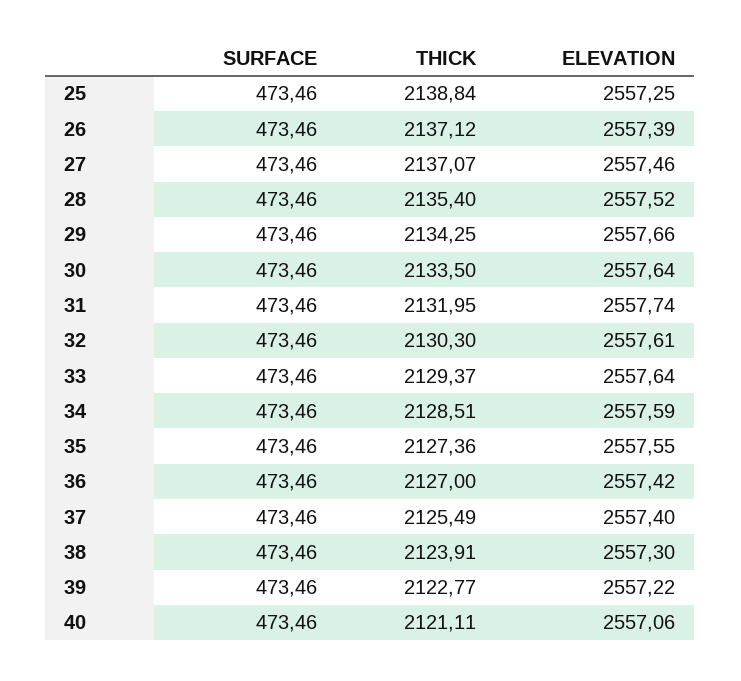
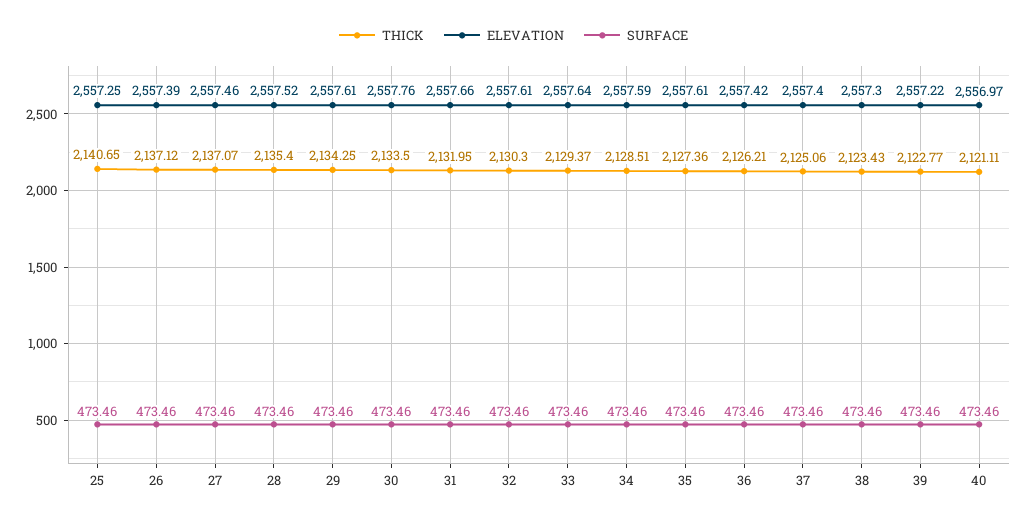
THICK, 25: 2138.84 -> 2140.65
ELEVATION, 29: 2557.66 -> 2557.61
ELEVATION, 30: 2557.64 -> 2557.76
ELEVATION, 31: 2557.74 -> 2557.66
ELEVATION, 35: 2557.55 -> 2557.61
THICK, 36: 2127 -> 2126.21
THICK, 37: 2125.49 -> 2125.06
THICK, 38: 2123.91 -> 2123.43
ELEVATION, 40: 2557.06 -> 2556.97

